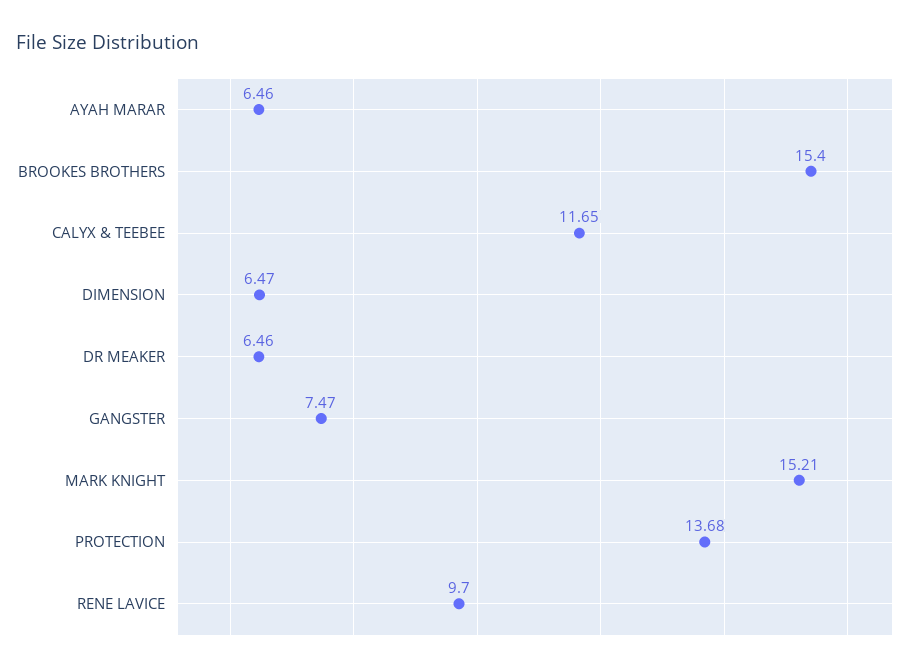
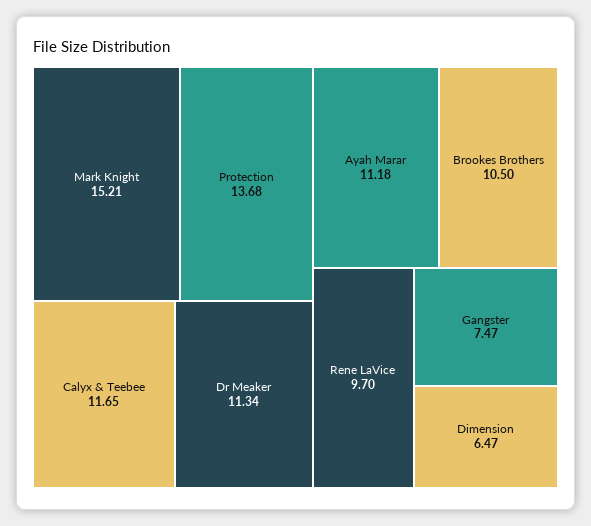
AYAH MARAR: 6.46 -> 11.18
BROOKES BROTHERS: 15.4 -> 10.5
DR MEAKER: 6.46 -> 11.34

